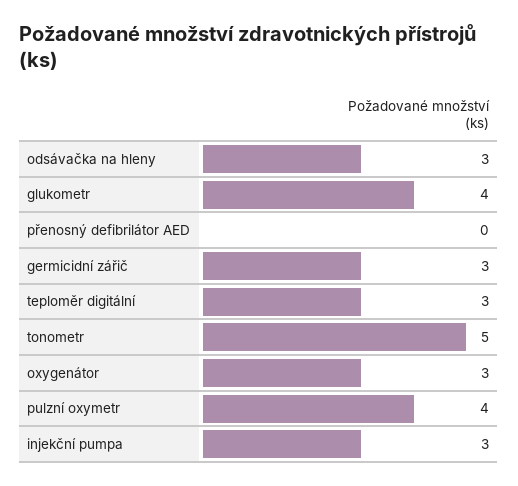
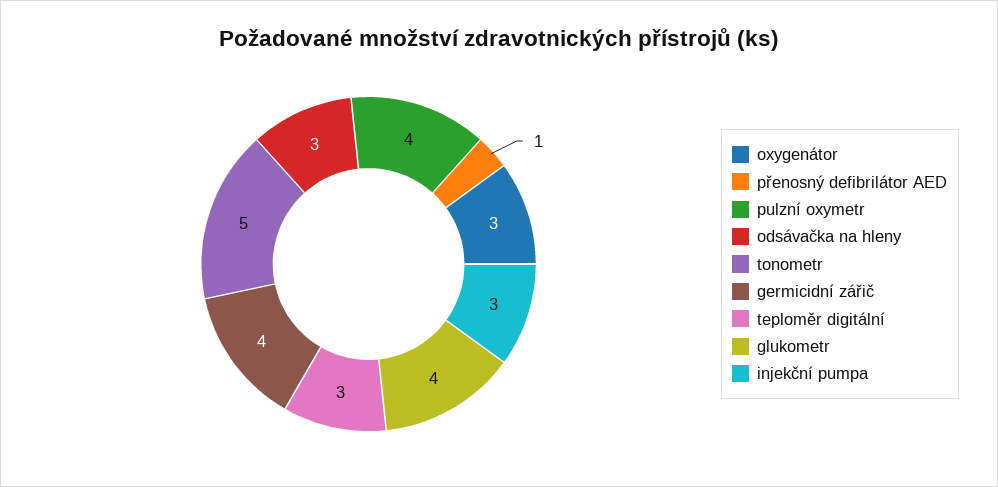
přenosný defibrilátor AED: 0 -> 1
germicidní zářič: 3 -> 4

